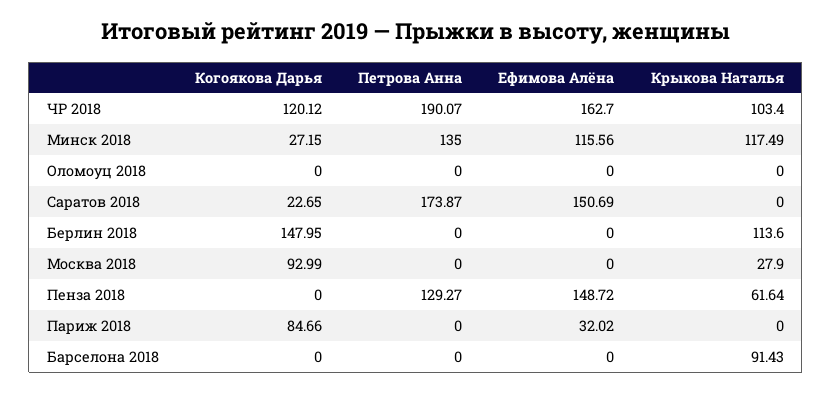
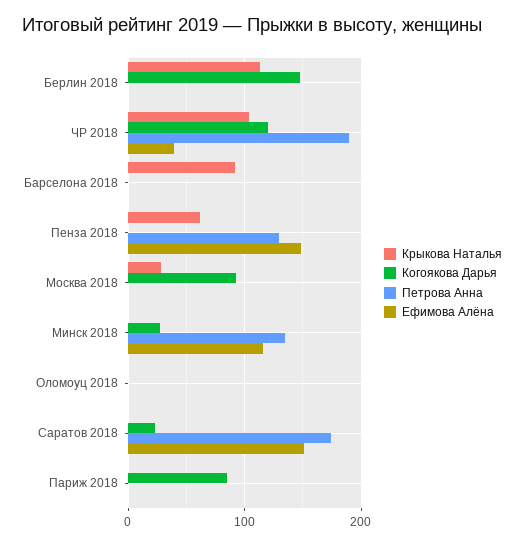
Ефимова Алёна, ЧР 2018: 162.7 -> 40
Крыкова Наталья, Минск 2018: 117.49 -> 0
Ефимова Алёна, Париж 2018: 32.02 -> 0

